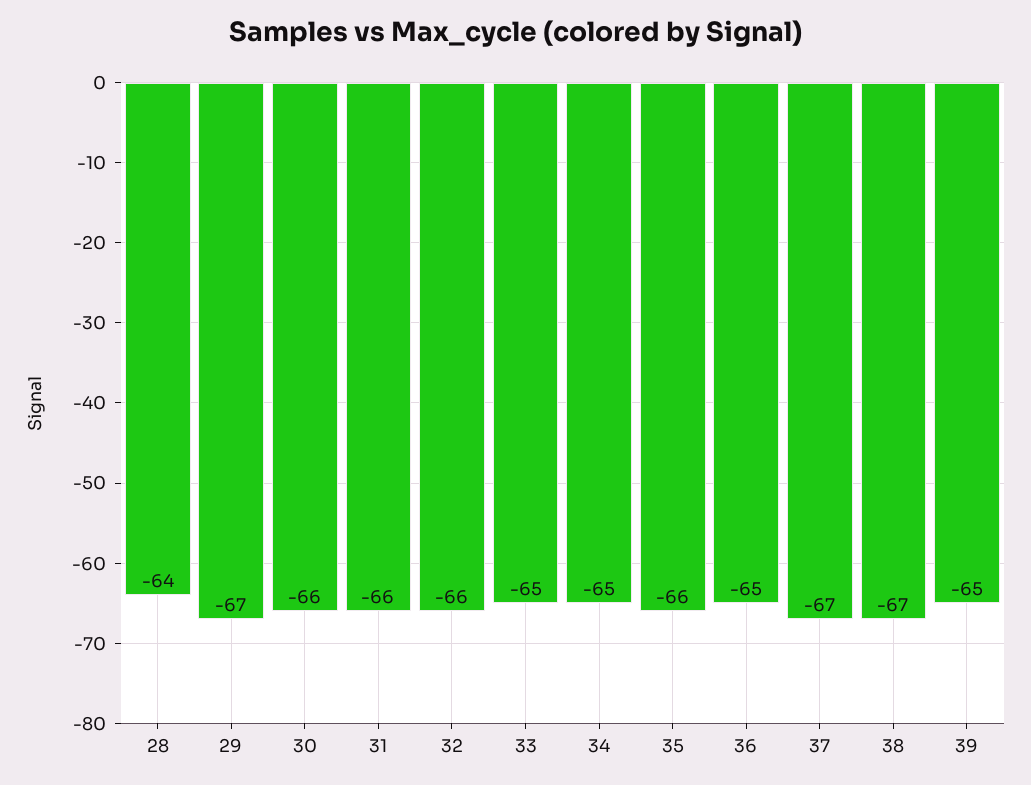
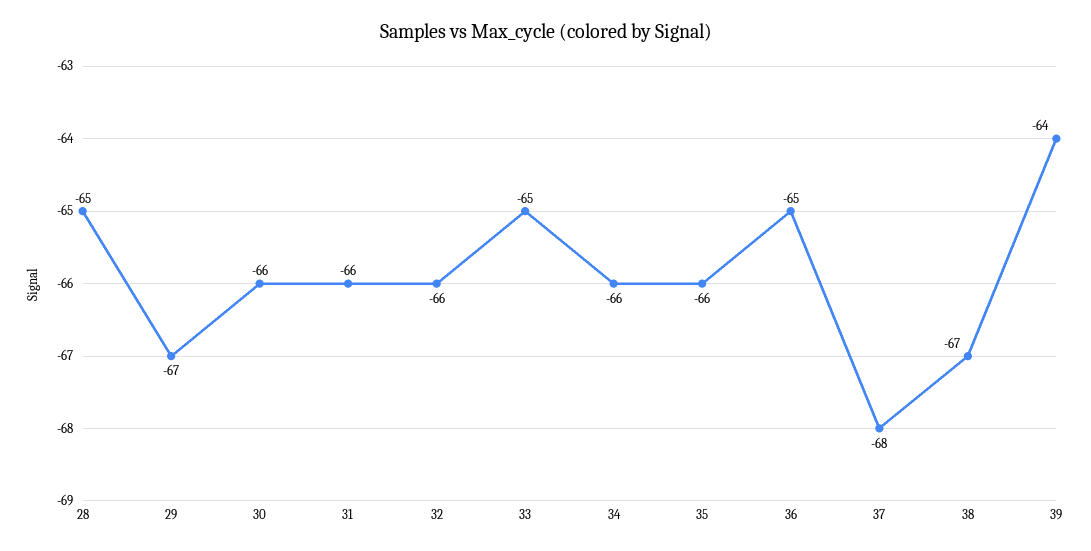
28: -64 -> -65
34: -65 -> -66
37: -67 -> -68
39: -65 -> -64

